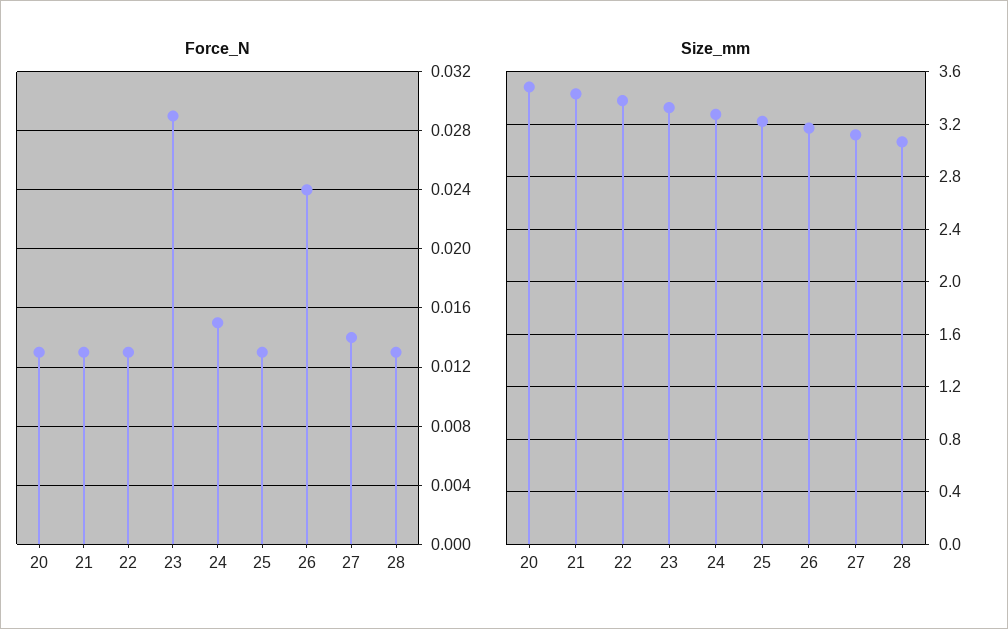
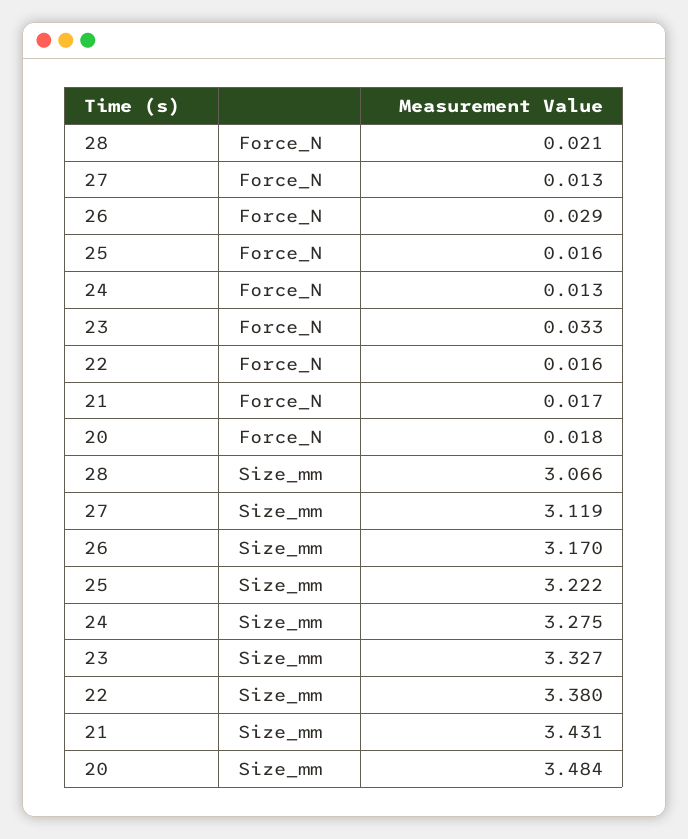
Force_N, 20: 0.013 -> 0.018
Force_N, 21: 0.013 -> 0.017
Force_N, 22: 0.013 -> 0.016
Force_N, 23: 0.029 -> 0.033
Force_N, 24: 0.015 -> 0.013
Force_N, 25: 0.013 -> 0.016
Force_N, 26: 0.024 -> 0.029
Force_N, 27: 0.014 -> 0.013
Force_N, 28: 0.013 -> 0.021

